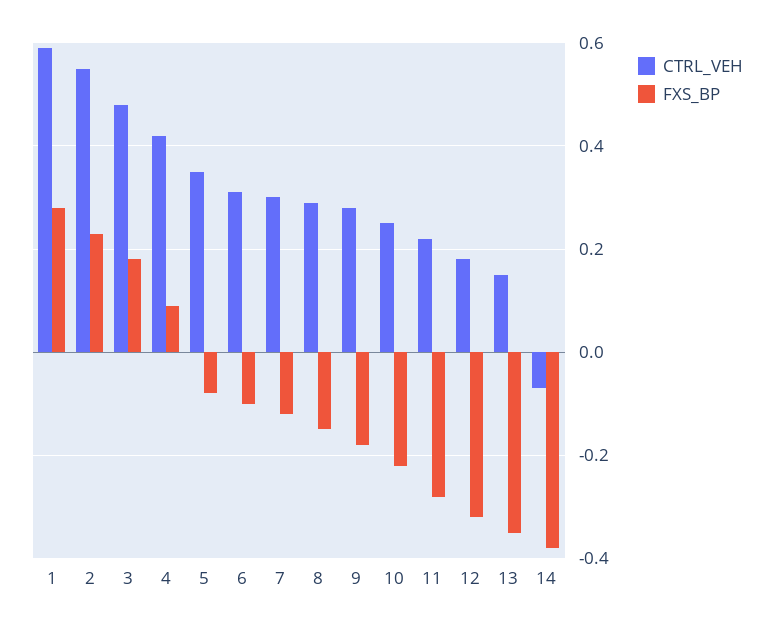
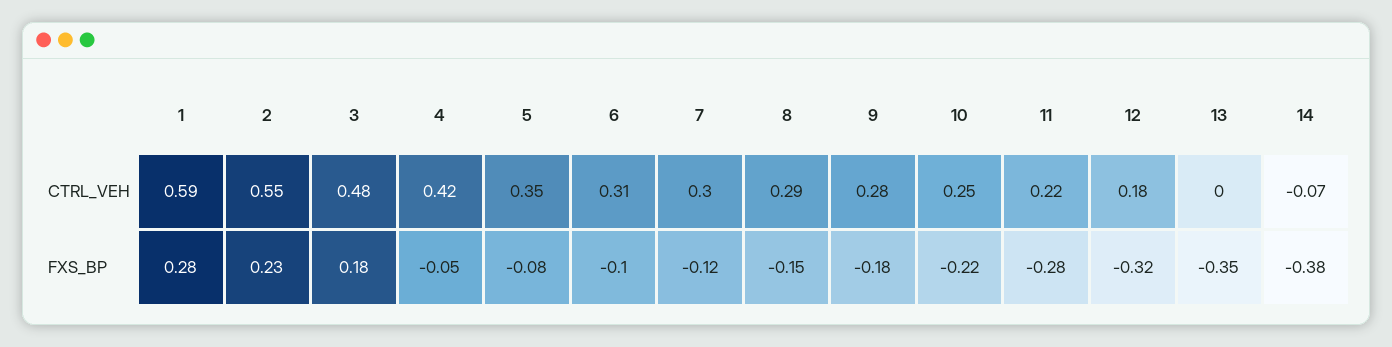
FXS_BP, 4: 0.1 -> -0.05
CTRL_VEH, 13: 0.15 -> 0

